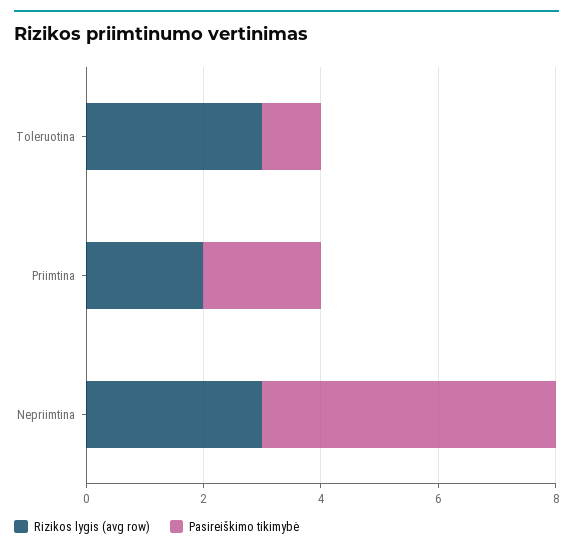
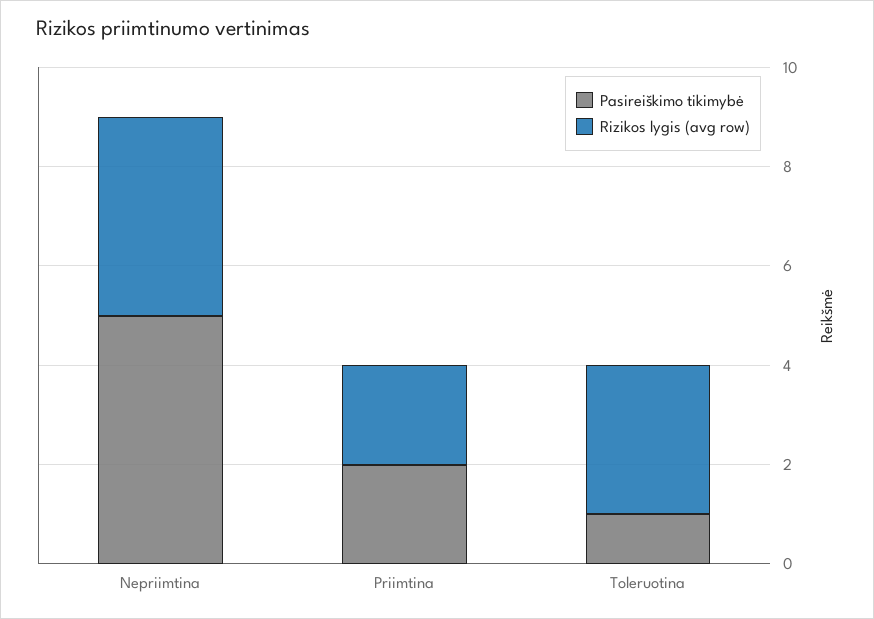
Rizikos lygis (avg row), Nepriimtina: 3 -> 4

